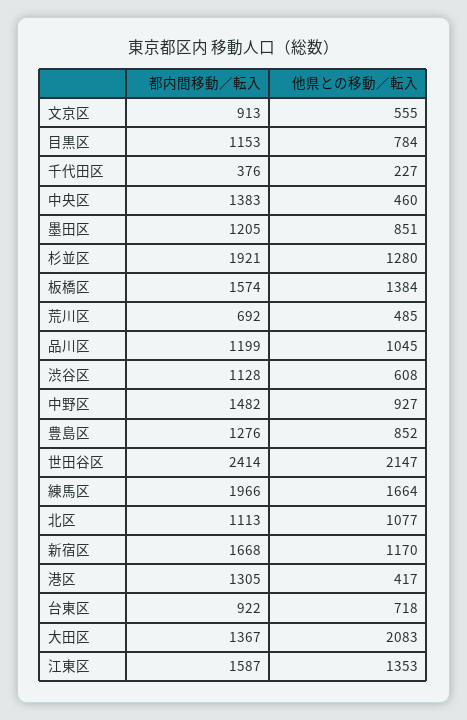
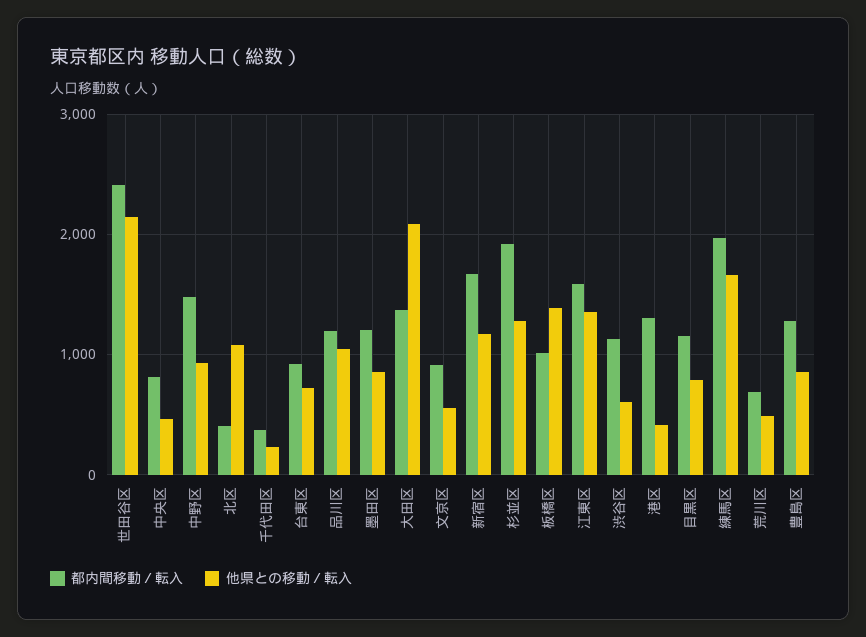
都内間移動／転入, 中央区: 1383 -> 800
都内間移動／転入, 板橋区: 1574 -> 1000
都内間移動／転入, 北区: 1113 -> 400

